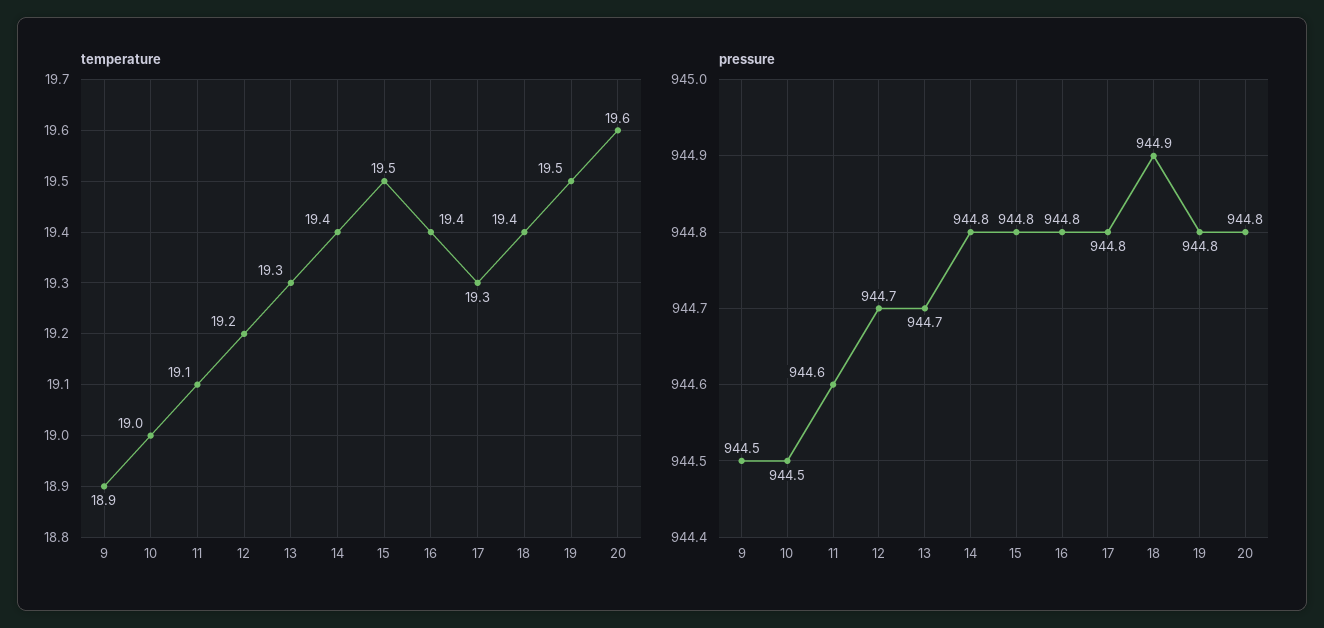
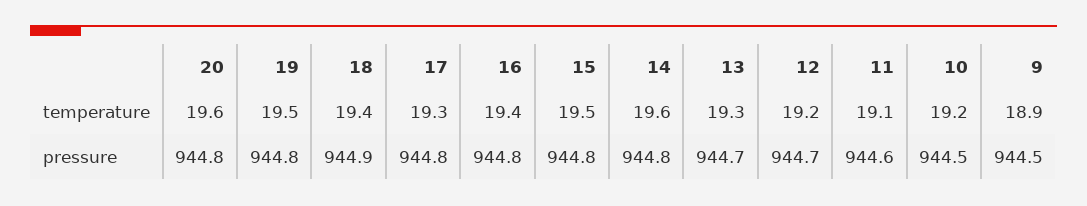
temperature, 10: 19 -> 19.2
temperature, 14: 19.4 -> 19.6

